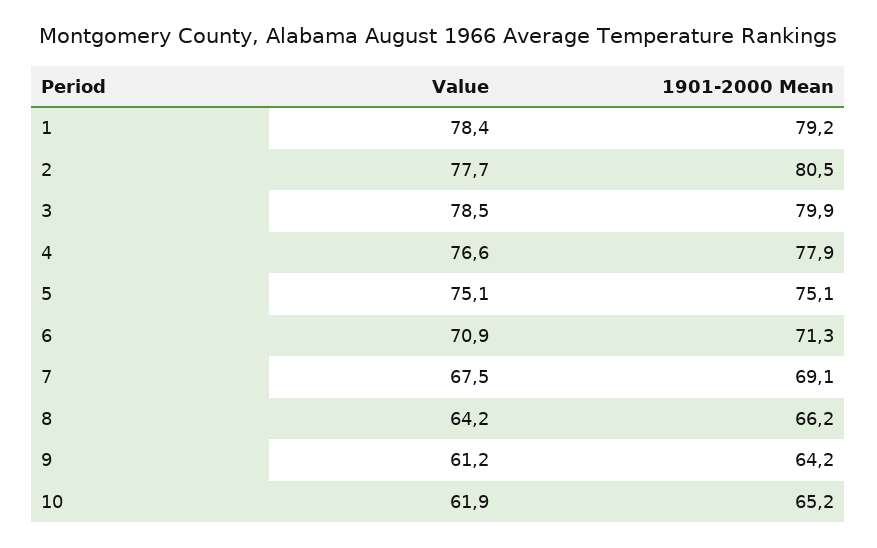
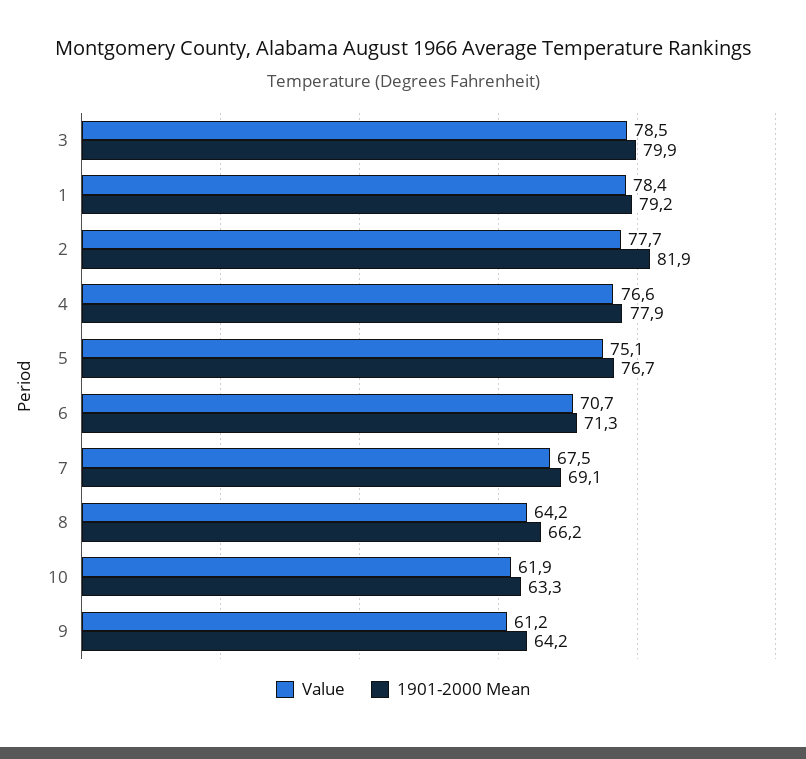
1901-2000 Mean, 2: 80.5 -> 81.9
1901-2000 Mean, 5: 75.1 -> 76.7
Value, 6: 70.9 -> 70.7
1901-2000 Mean, 10: 65.2 -> 63.3

